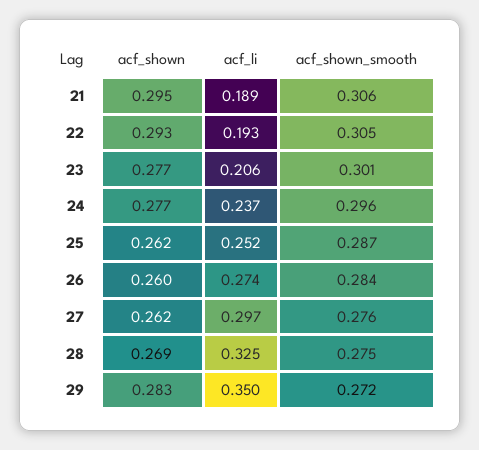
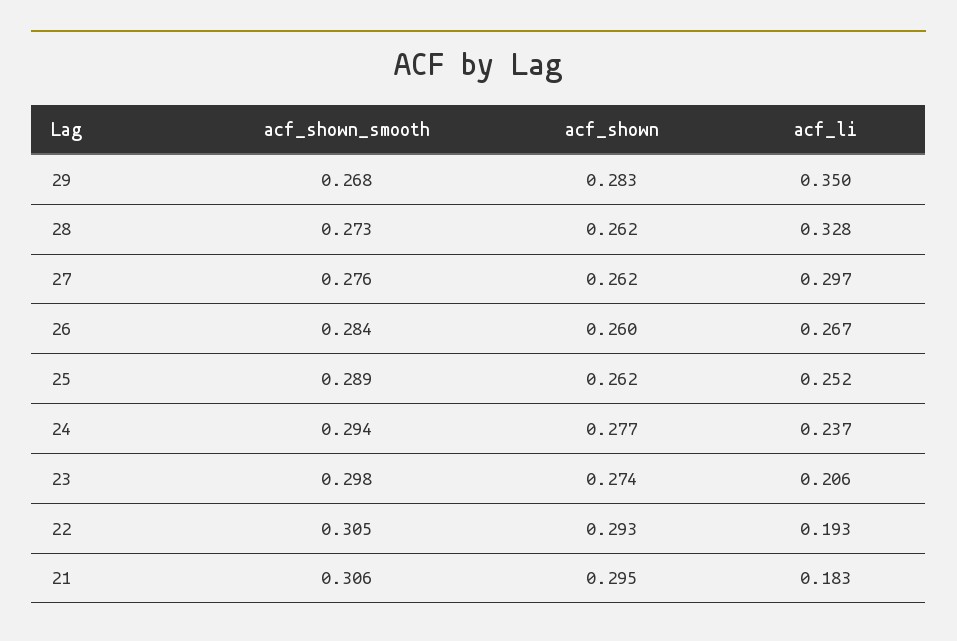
acf_li, 21: 0.189 -> 0.183
acf_shown, 23: 0.277 -> 0.274
acf_shown_smooth, 23: 0.301 -> 0.298
acf_shown_smooth, 24: 0.296 -> 0.294
acf_shown_smooth, 25: 0.287 -> 0.289
acf_li, 26: 0.274 -> 0.267
acf_shown, 28: 0.269 -> 0.262
acf_li, 28: 0.325 -> 0.328
acf_shown_smooth, 28: 0.275 -> 0.273
acf_shown_smooth, 29: 0.272 -> 0.268

